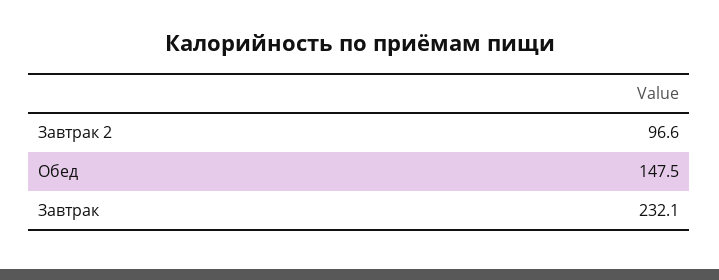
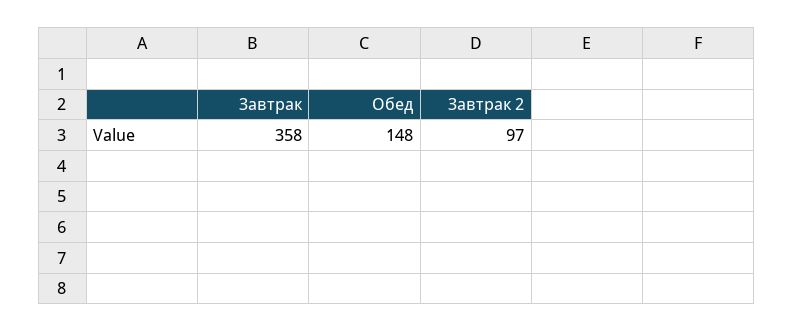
Завтрак: 232.1 -> 358

